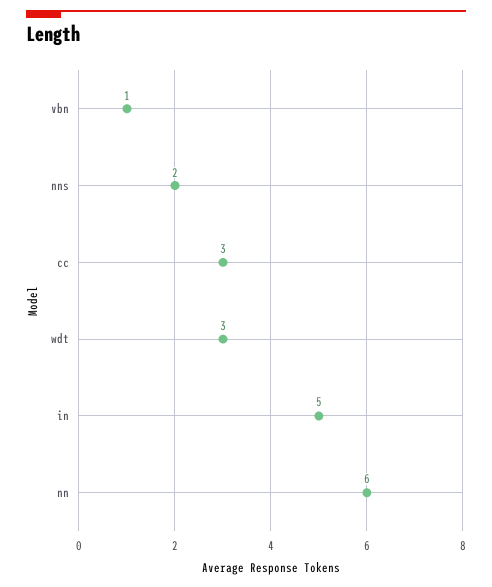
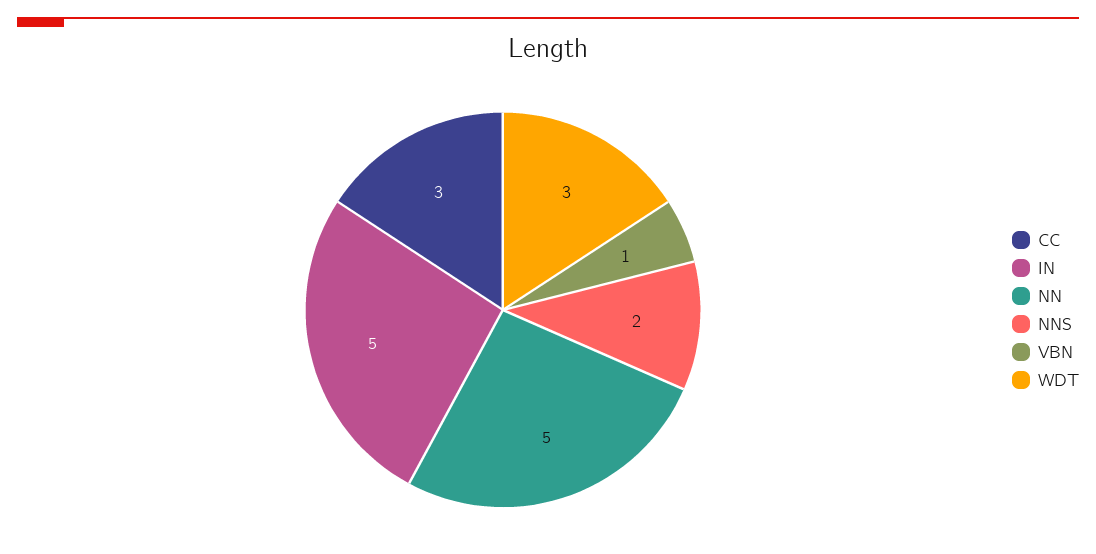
nn: 6 -> 5

